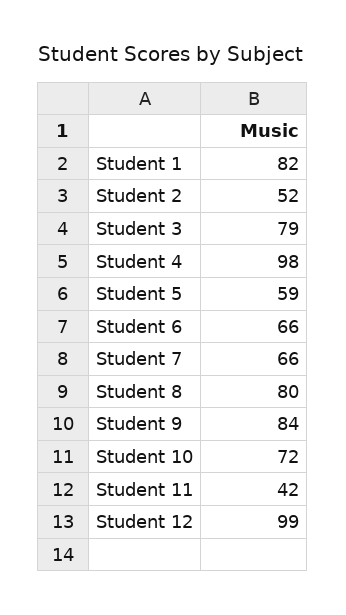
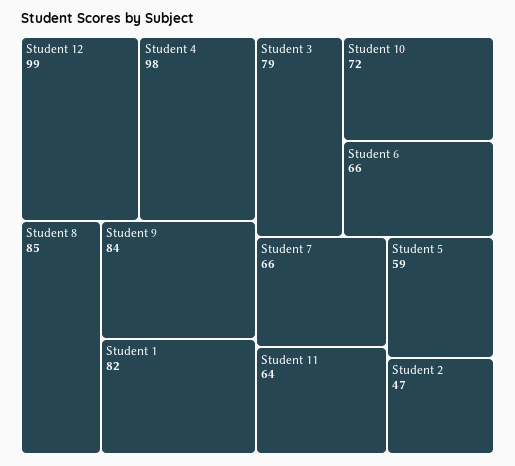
Student 2: 52 -> 47
Student 8: 80 -> 85
Student 11: 42 -> 64

